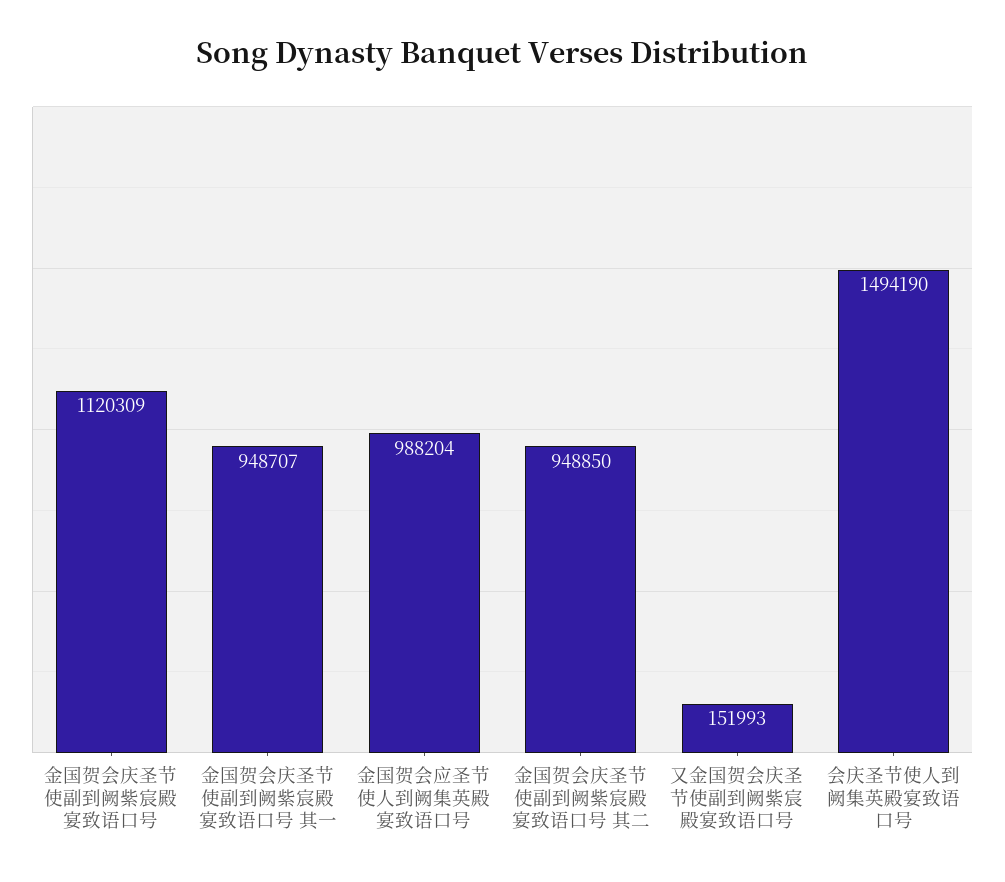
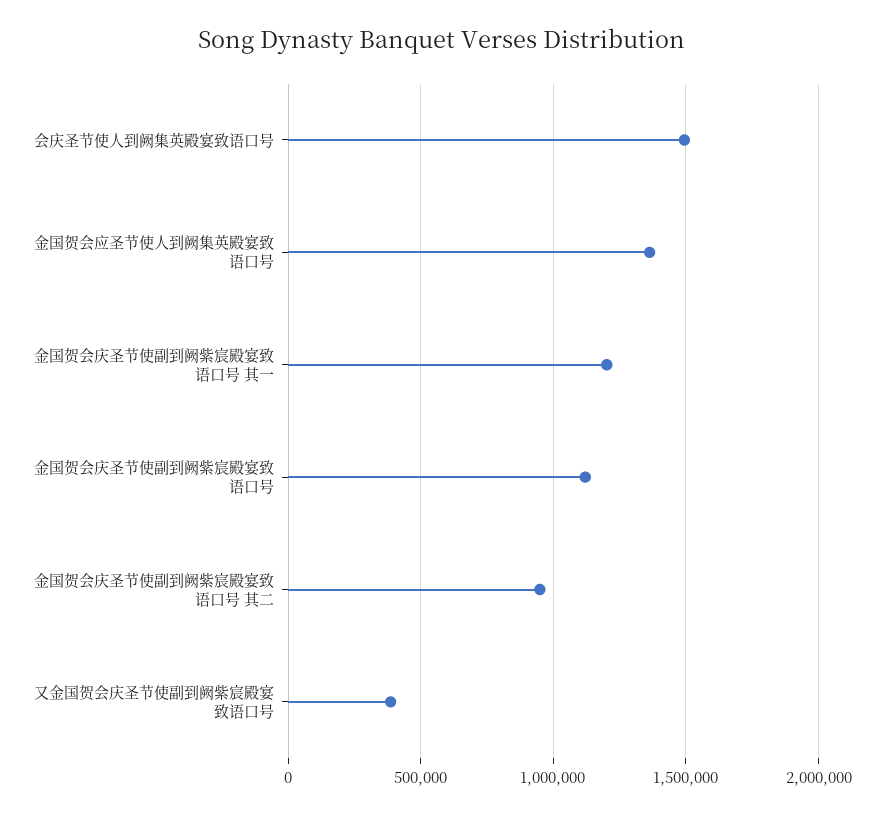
金国贺会庆圣节使副到阙紫宸殿宴致语口号 其一: 948707 -> 1200000
金国贺会应圣节使人到阙集英殿宴致语口号: 988204 -> 1350000
又金国贺会庆圣节使副到阙紫宸殿宴致语口号: 151993 -> 400000

